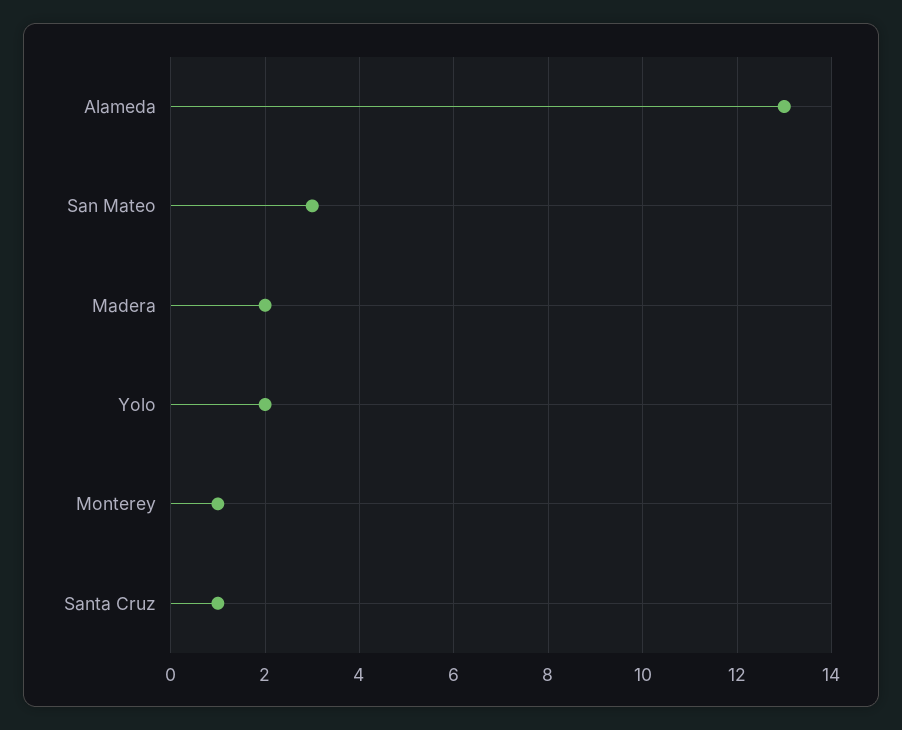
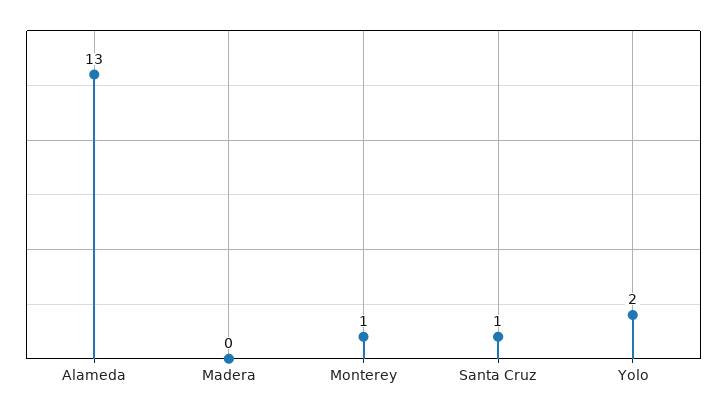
San Mateo: 3 -> none
Madera: 2 -> 0

